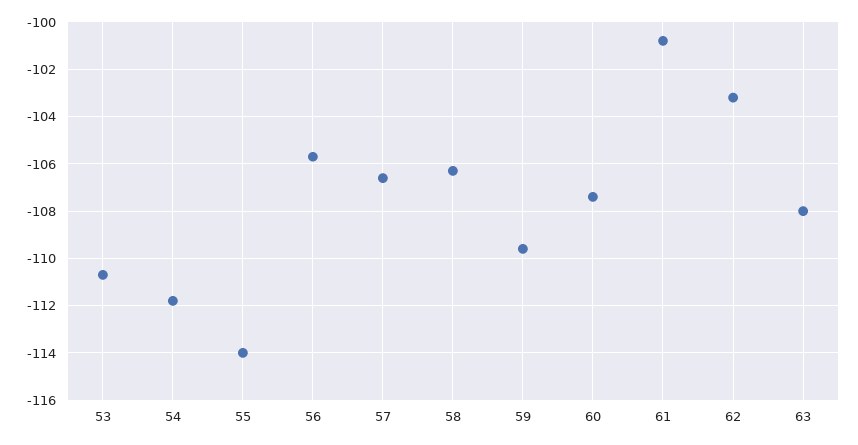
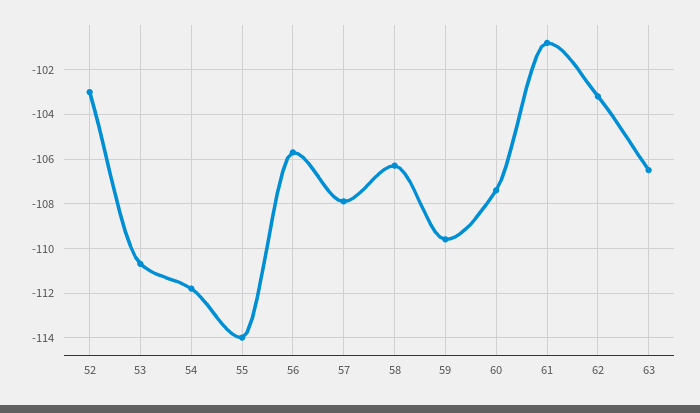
57: -106.5 -> -108
63: -108 -> -106.5
52: none -> -103

